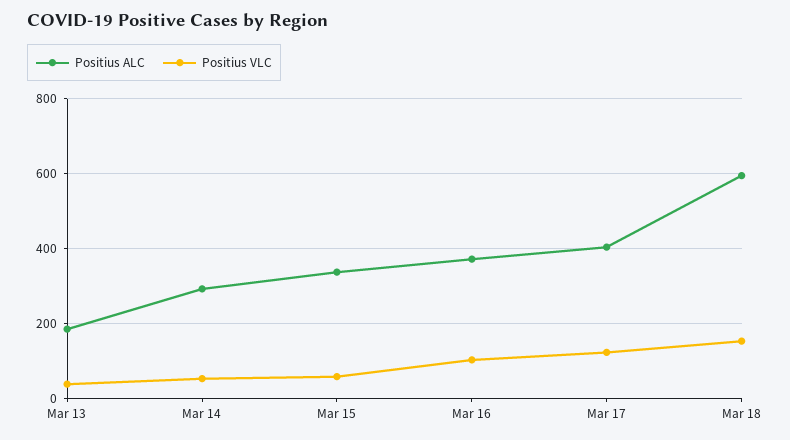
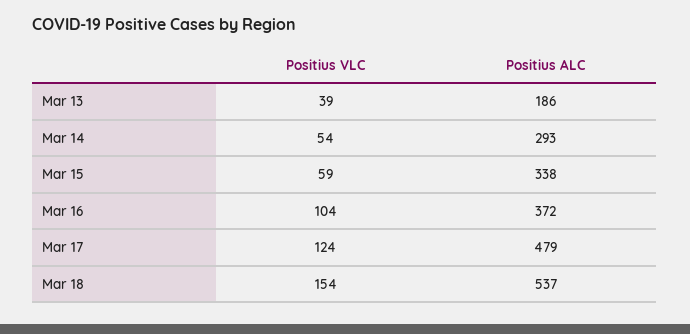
Positius ALC, Mar 17: 400 -> 479
Positius ALC, Mar 18: 600 -> 537

